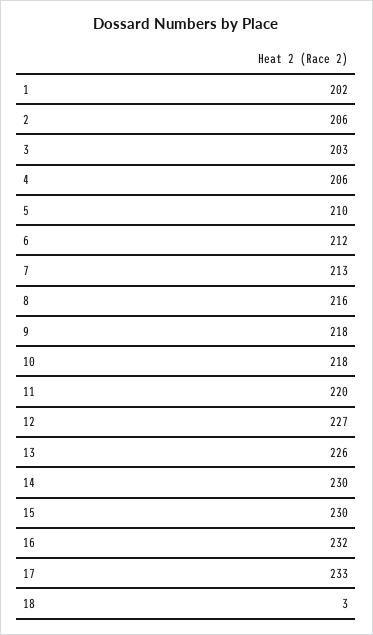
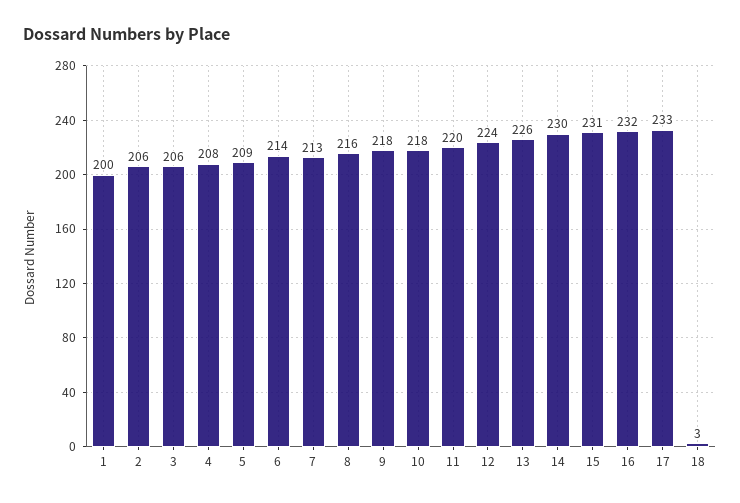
1: 202 -> 200
3: 203 -> 206
4: 206 -> 208
5: 210 -> 209
6: 212 -> 214
12: 227 -> 224
15: 230 -> 231

